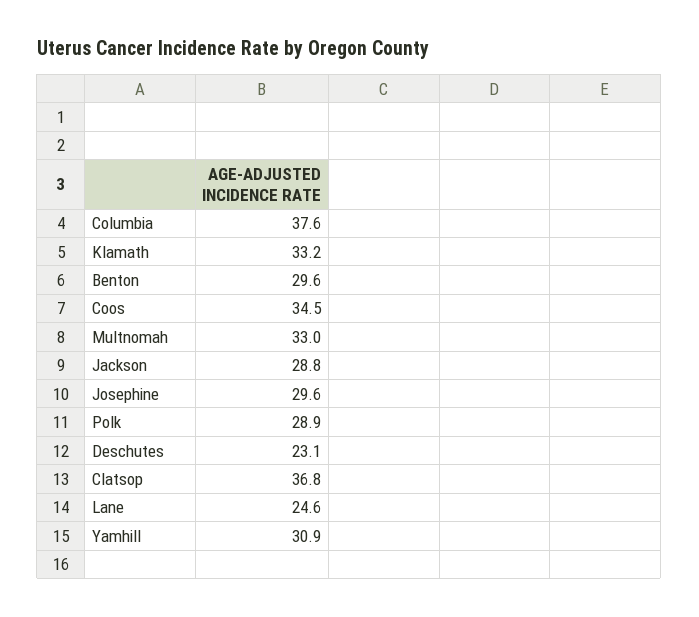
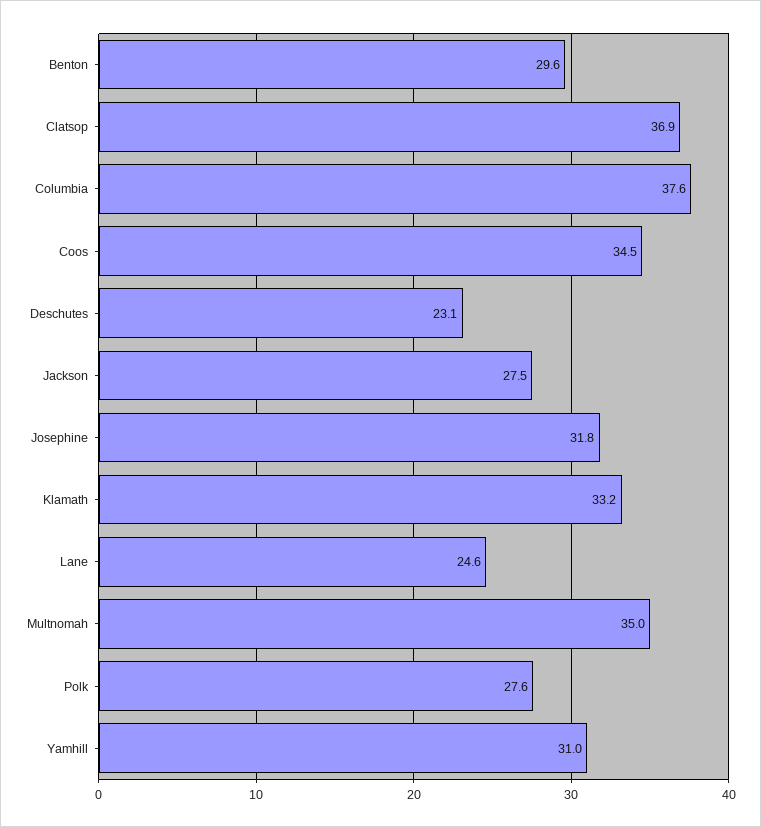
Multnomah: 33 -> 35
Jackson: 28.8 -> 27.5
Josephine: 29.6 -> 31.8
Polk: 28.9 -> 27.6
Clatsop: 36.8 -> 36.9
Yamhill: 30.9 -> 31

